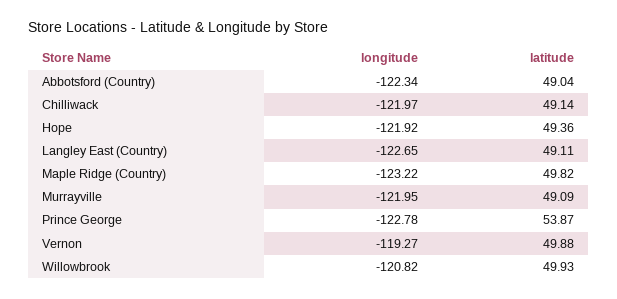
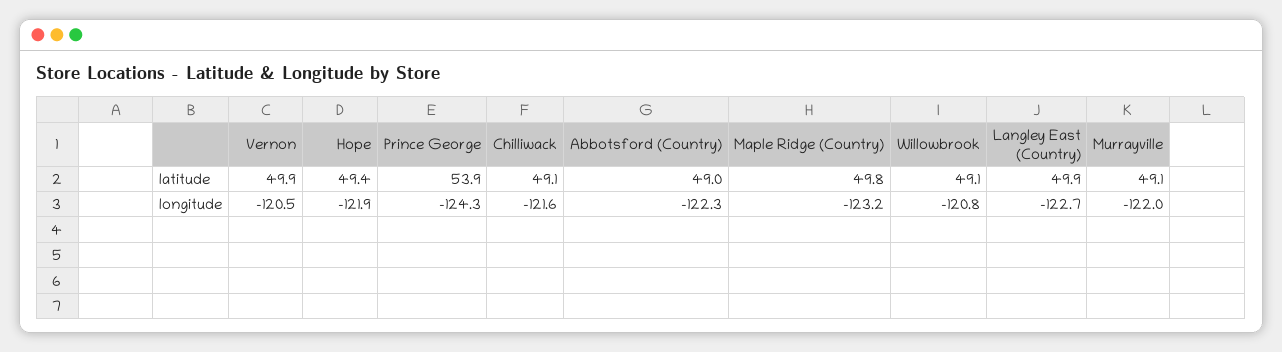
longitude, Chilliwack: -121.97 -> -121.6
latitude, Langley East (Country): 49.11 -> 49.9
longitude, Prince George: -122.78 -> -124.3
longitude, Vernon: -119.27 -> -120.5
latitude, Willowbrook: 49.93 -> 49.1

